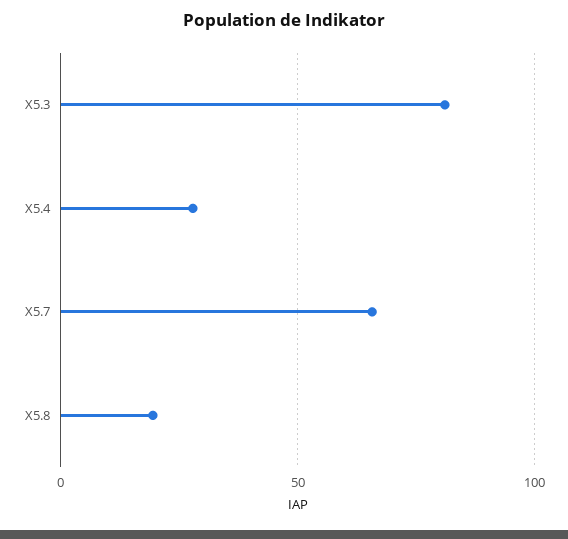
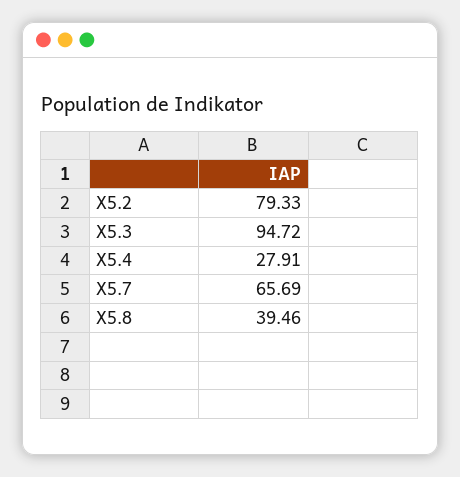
X5.3: 80 -> 94.72
X5.8: 20 -> 39.46
X5.2: none -> 79.33

